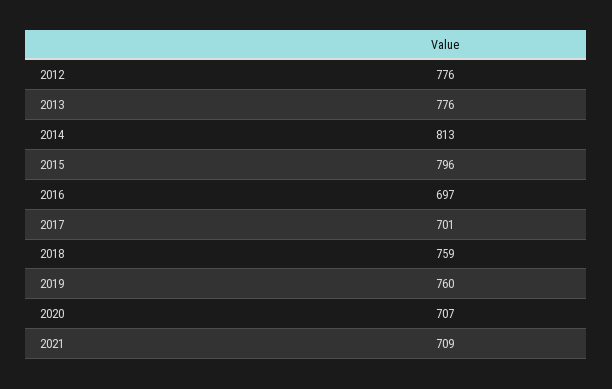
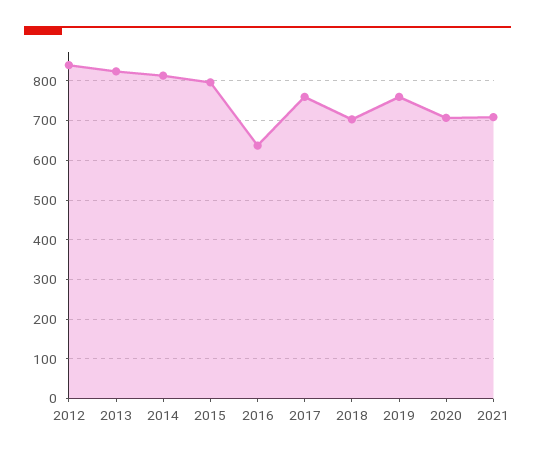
2012: 776 -> 840
2013: 776 -> 820
2016: 697 -> 640
2017: 701 -> 760
2018: 759 -> 700

